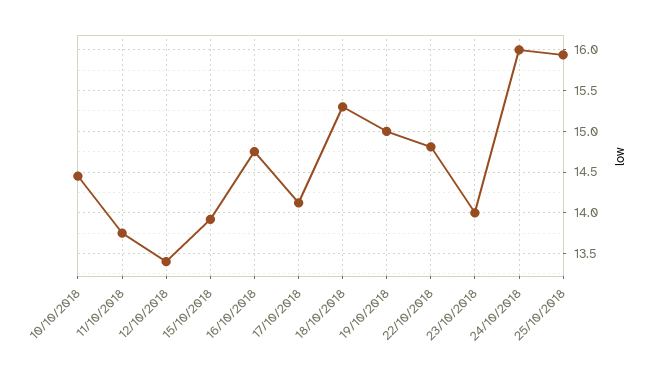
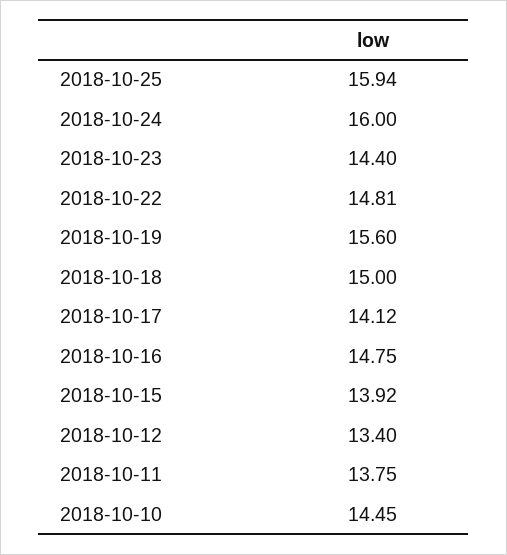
18/10/2018: 15.3 -> 15
19/10/2018: 15 -> 15.6
23/10/2018: 14 -> 14.4

